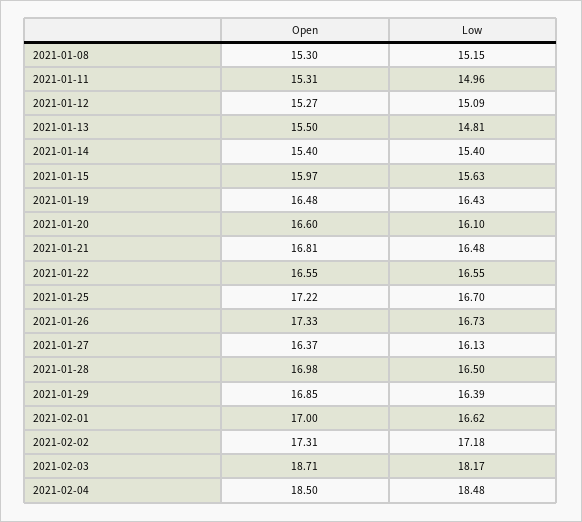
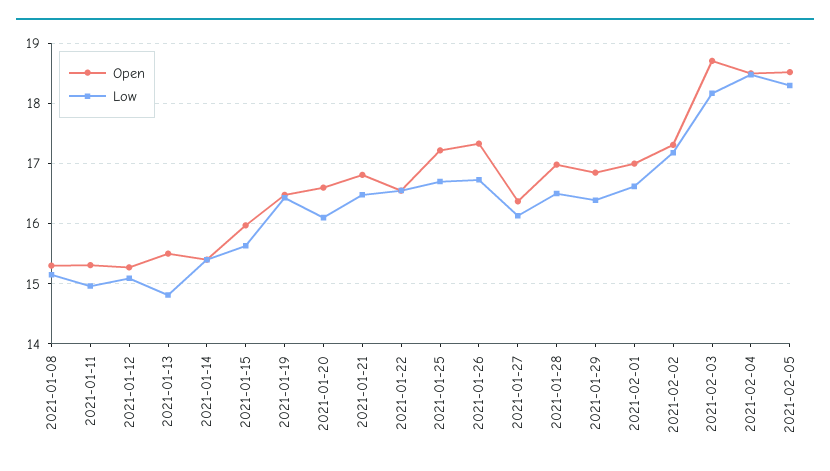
Open, 2021-02-05: none -> 18.5
Low, 2021-02-05: none -> 18.3

